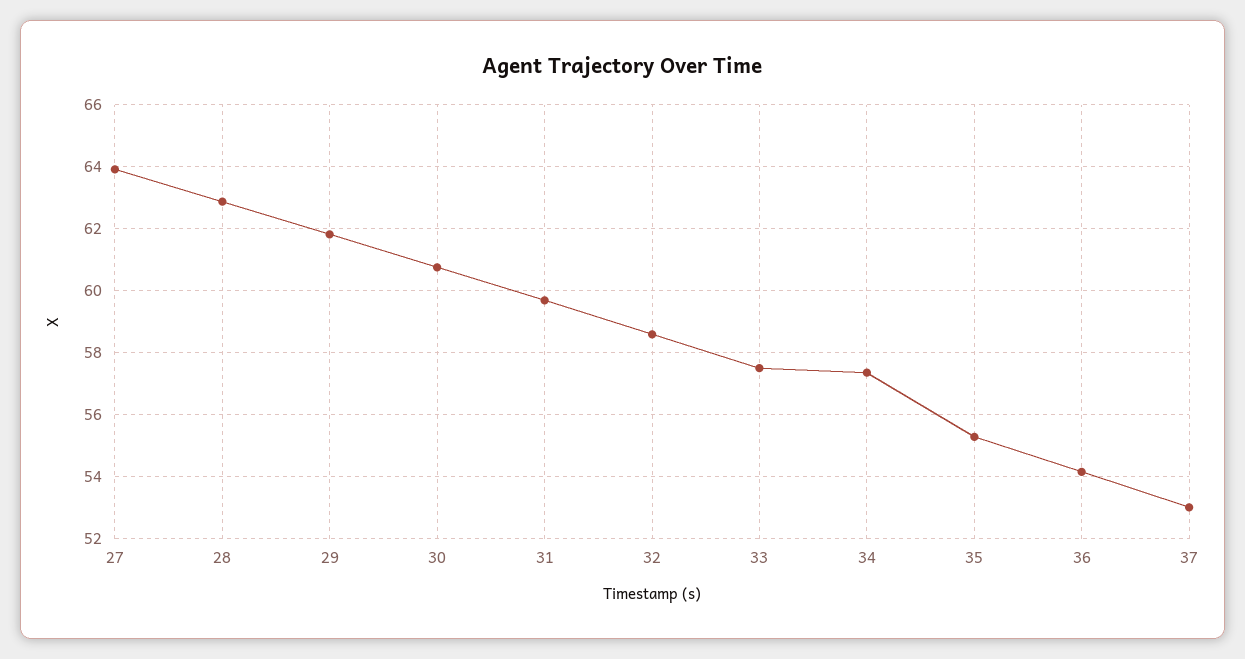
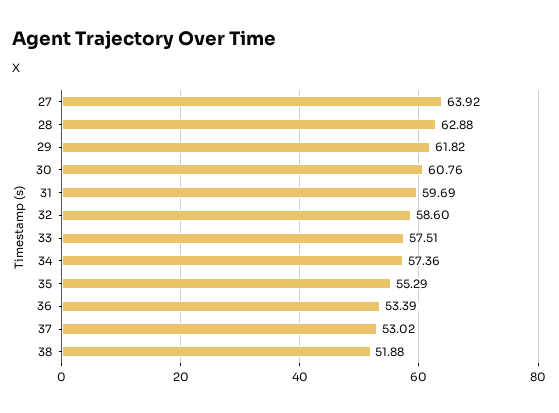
36: 54.2 -> 53.39
38: none -> 51.88

